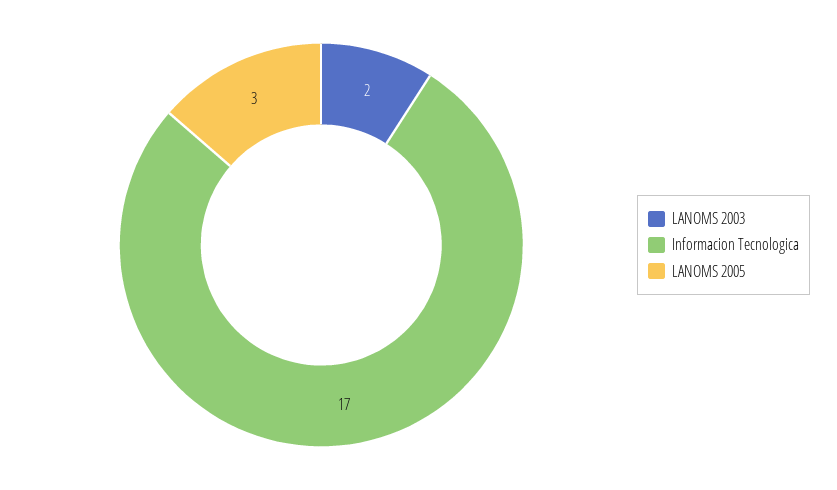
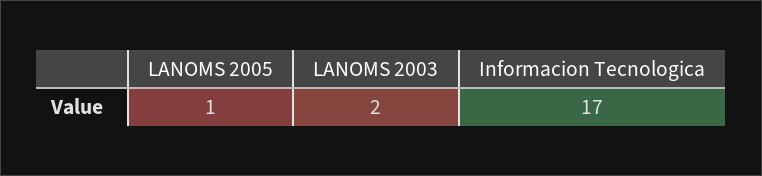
LANOMS 2005: 3 -> 1

